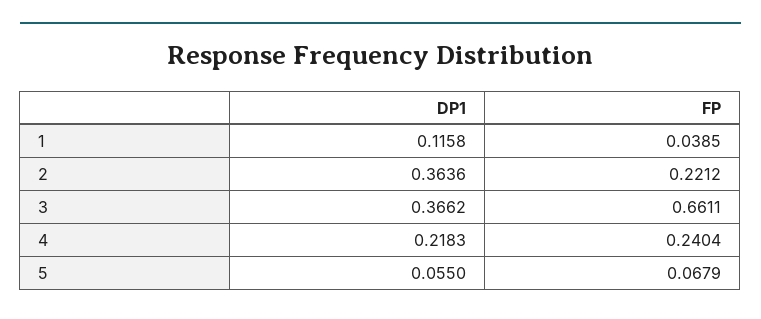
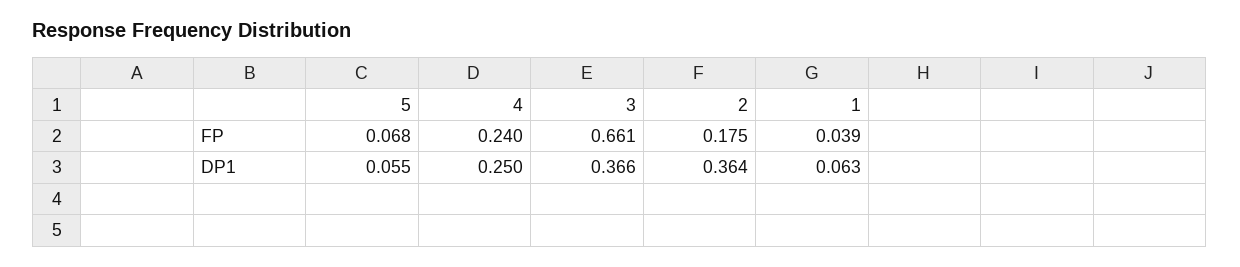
DP1, 1: 0.1158 -> 0.063
FP, 2: 0.2212 -> 0.175
DP1, 4: 0.2183 -> 0.25

